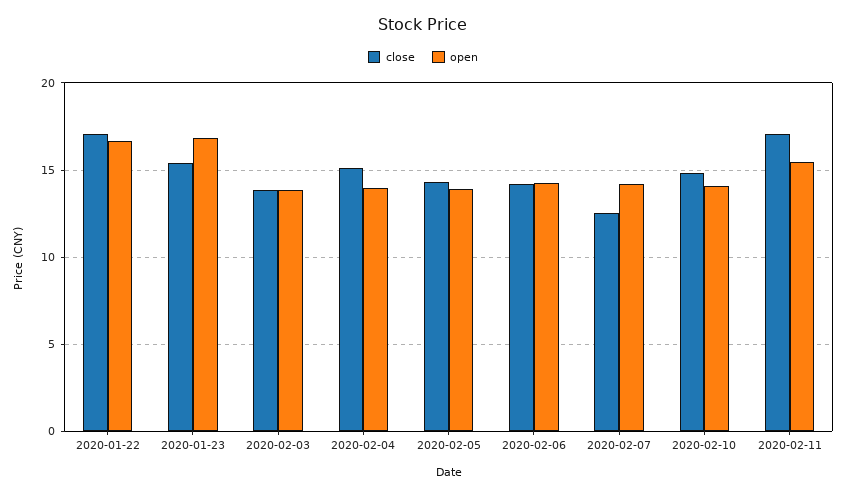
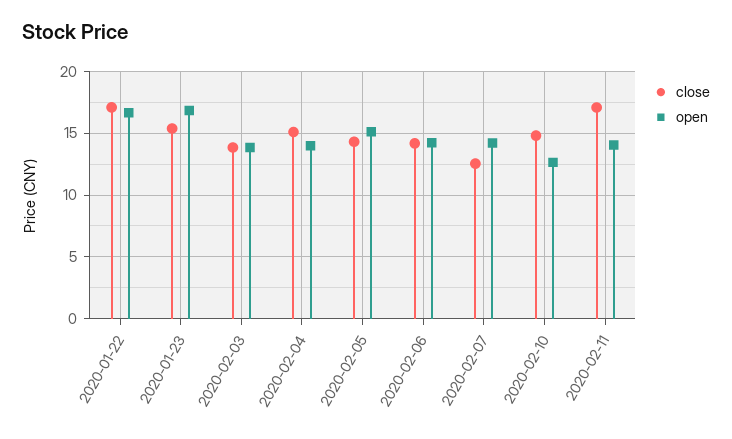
open, 2020-02-05: 14 -> 15
open, 2020-02-10: 14 -> 12.5
open, 2020-02-11: 15.5 -> 14

